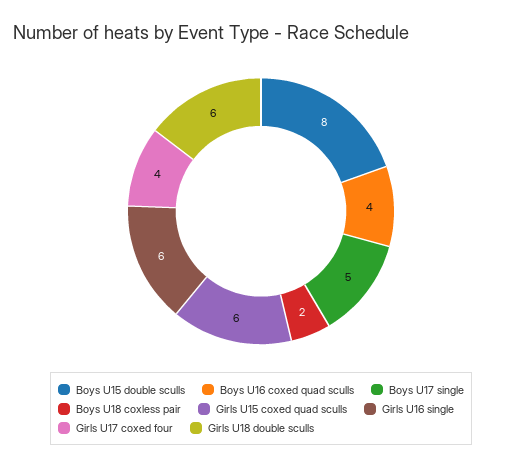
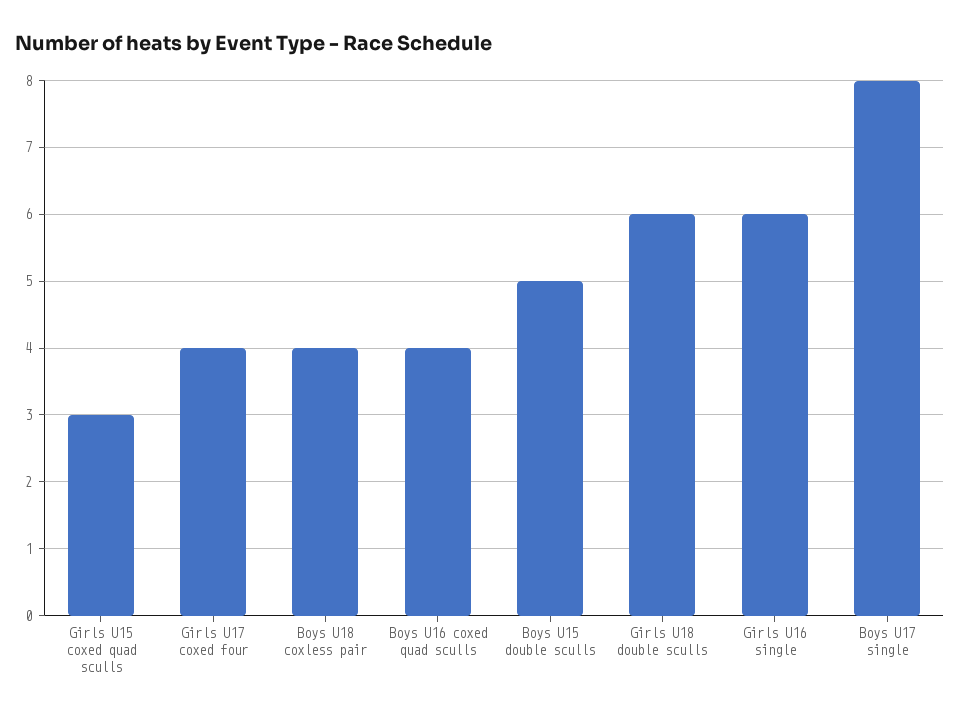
Boys U15 double sculls: 8 -> 5
Boys U17 single: 5 -> 8
Boys U18 coxless pair: 2 -> 4
Girls U15 coxed quad sculls: 6 -> 3

